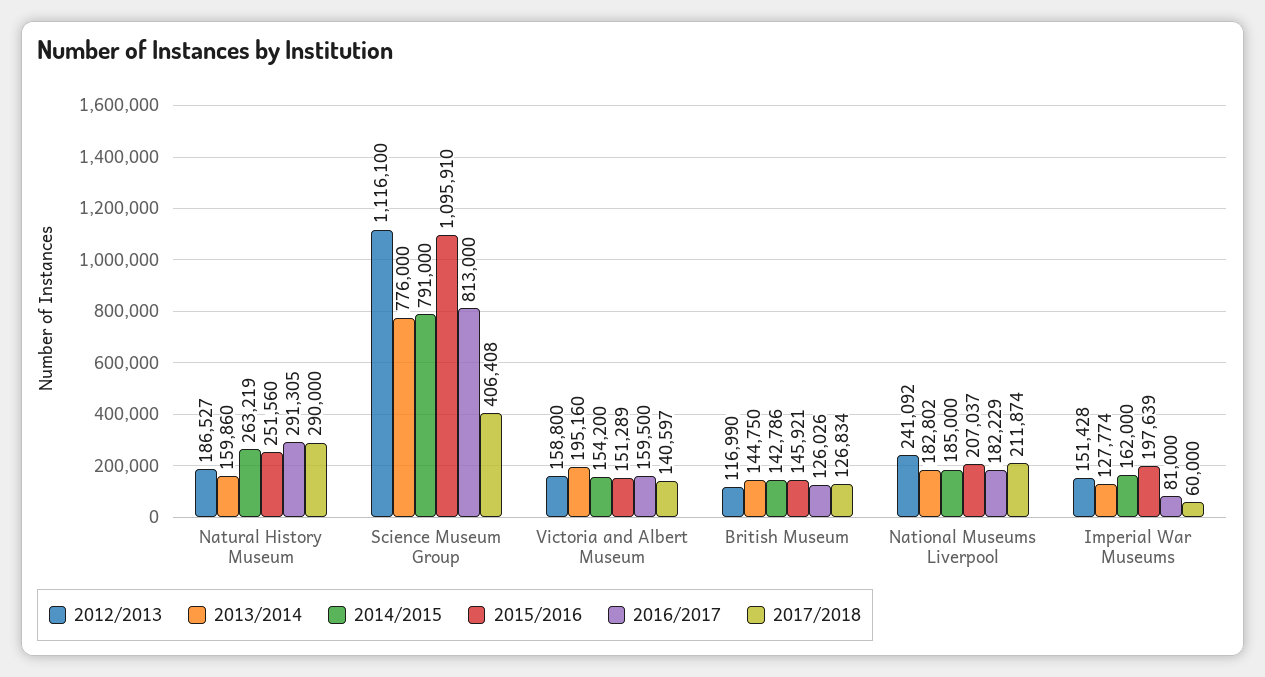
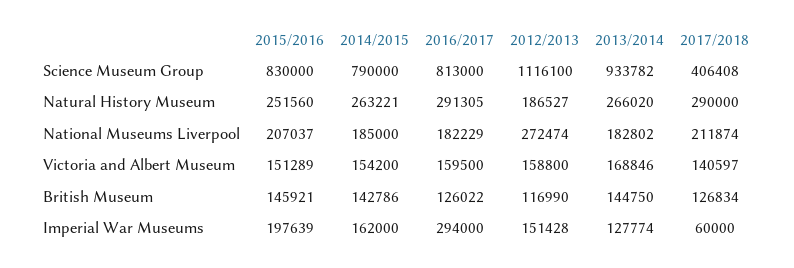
2013/2014, Natural History Museum: 159860 -> 266020
2014/2015, Natural History Museum: 263219 -> 263221
2013/2014, Science Museum Group: 776000 -> 933782
2014/2015, Science Museum Group: 791000 -> 790000
2015/2016, Science Museum Group: 1095910 -> 830000
2013/2014, Victoria and Albert Museum: 195160 -> 168846
2016/2017, British Museum: 126026 -> 126022
2012/2013, National Museums Liverpool: 241092 -> 272474
2016/2017, Imperial War Museums: 81000 -> 294000

